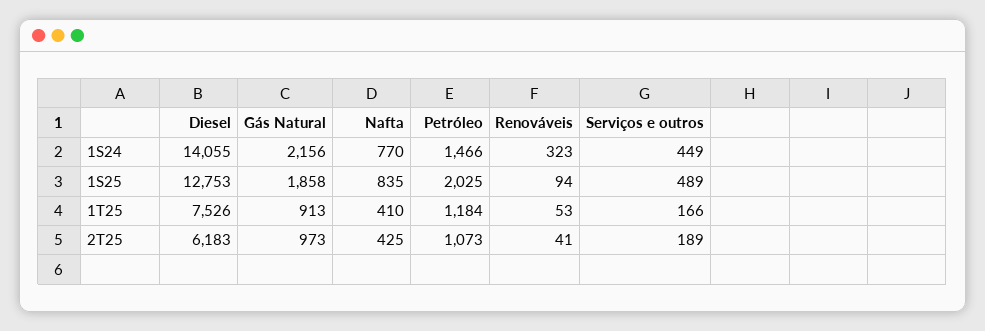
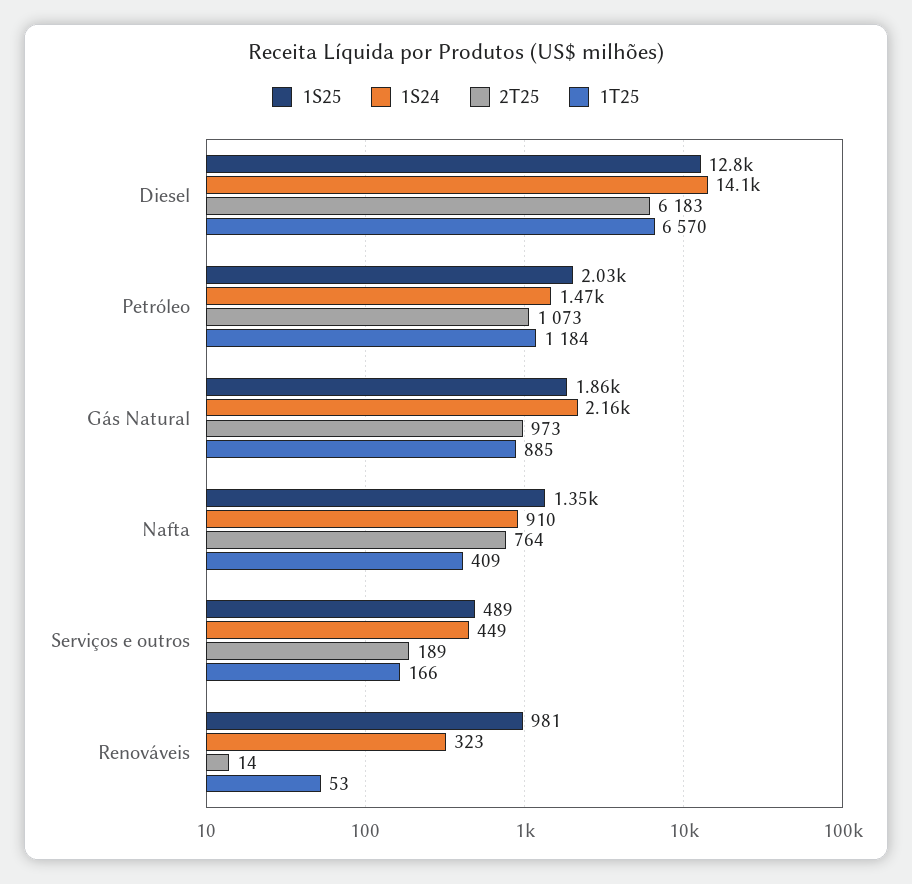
1S24, Nafta: 770 -> 910
1S25, Nafta: 835 -> 1350
1S25, Renováveis: 94 -> 981
1T25, Diesel: 7526 -> 6570
1T25, Gás Natural: 913 -> 885
1T25, Nafta: 410 -> 409
2T25, Nafta: 425 -> 764
2T25, Renováveis: 41 -> 14

